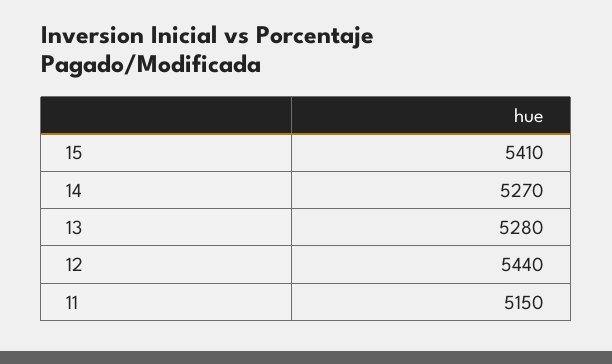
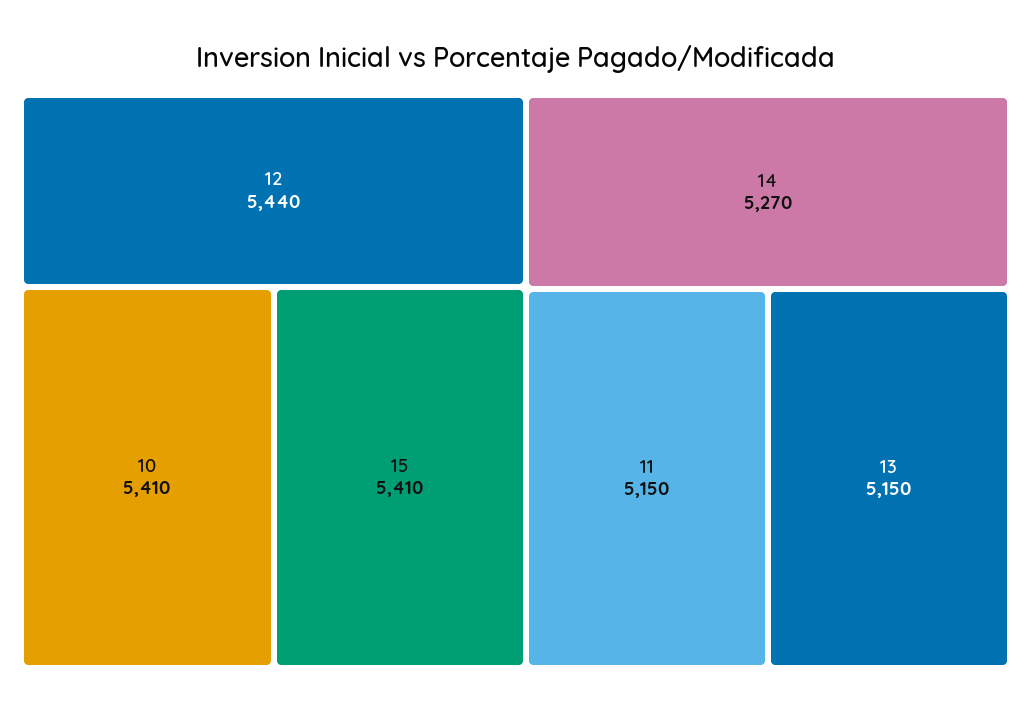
13: 5280 -> 5150
10: none -> 5410

